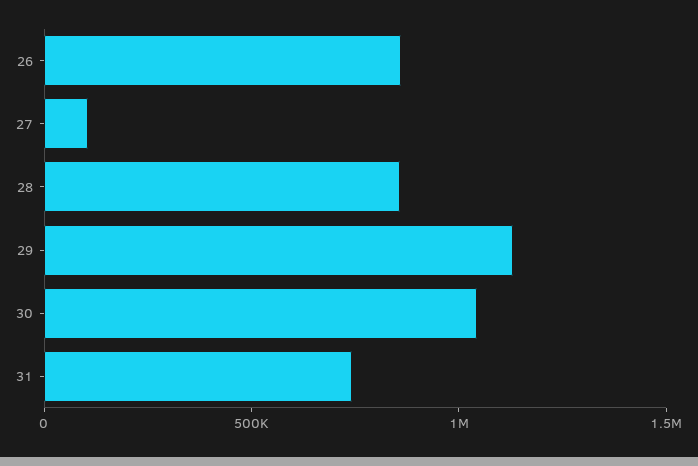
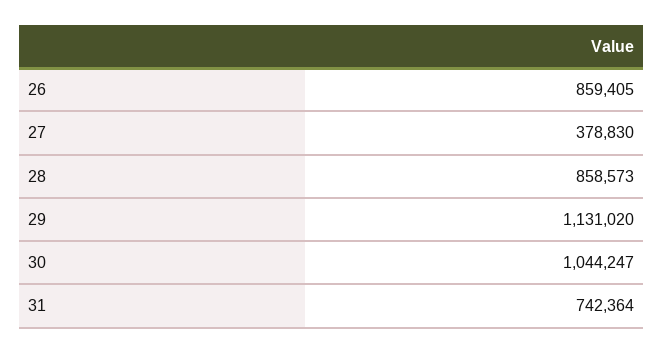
27: 100000 -> 378830

